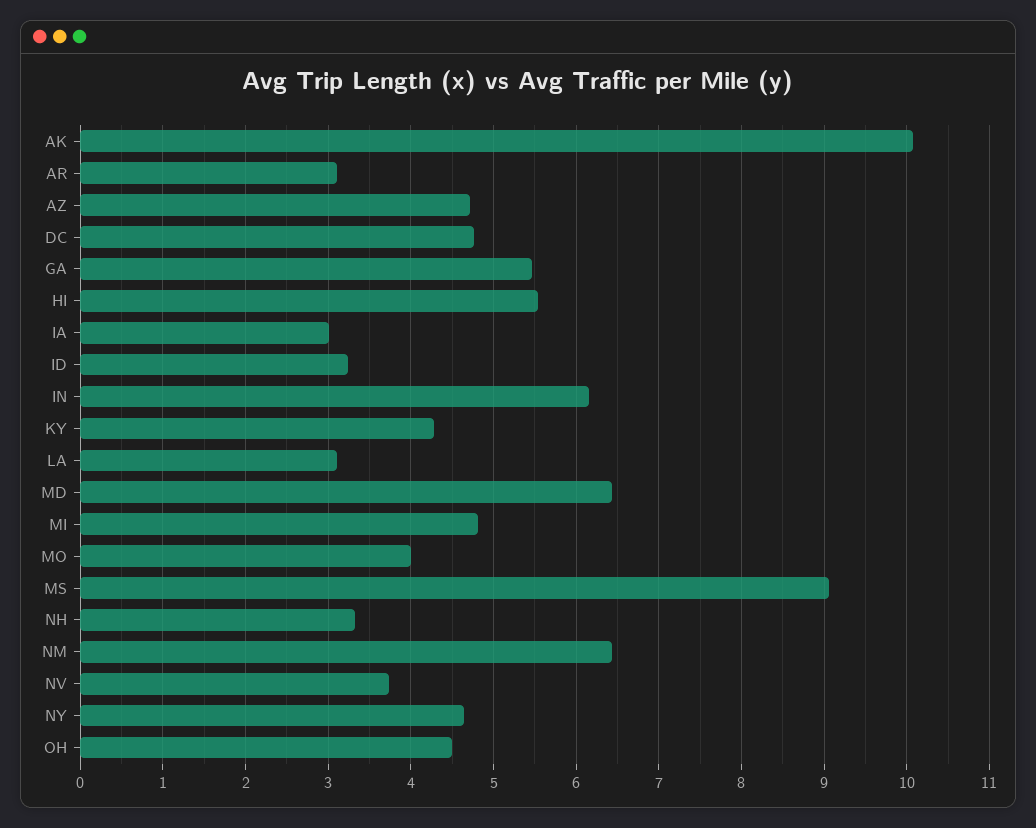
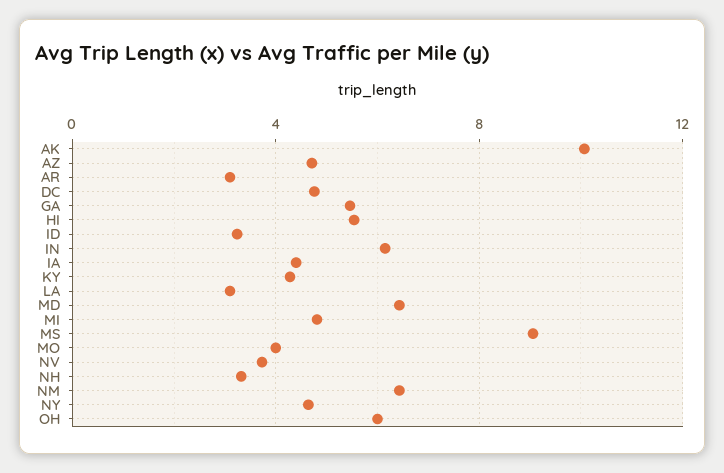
IA: 3 -> 4.5
OH: 4.5 -> 6

